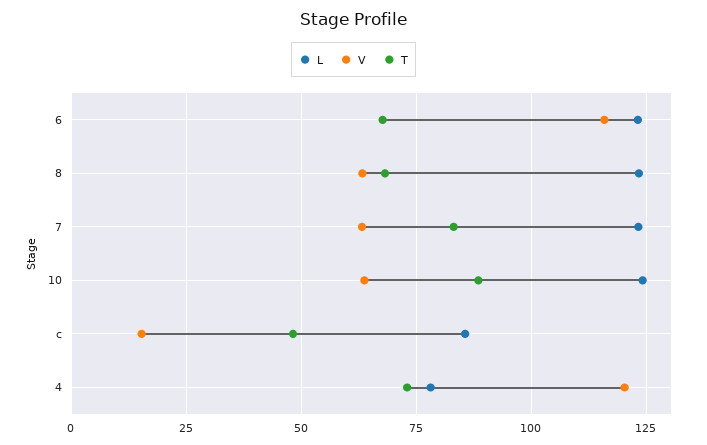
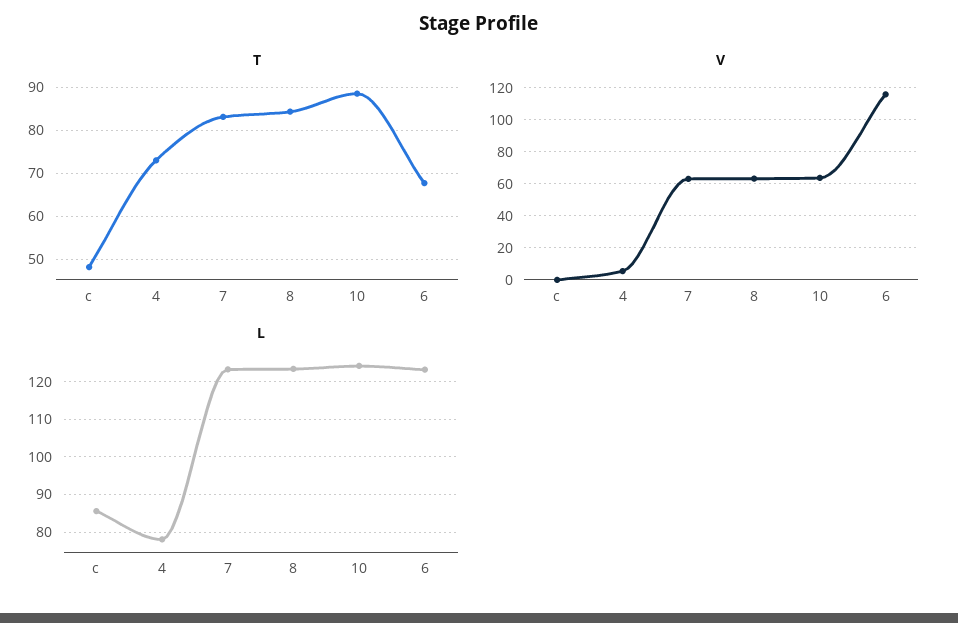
T, 8: 67.5 -> 84
V, c: 15 -> 0
V, 4: 120 -> 5

